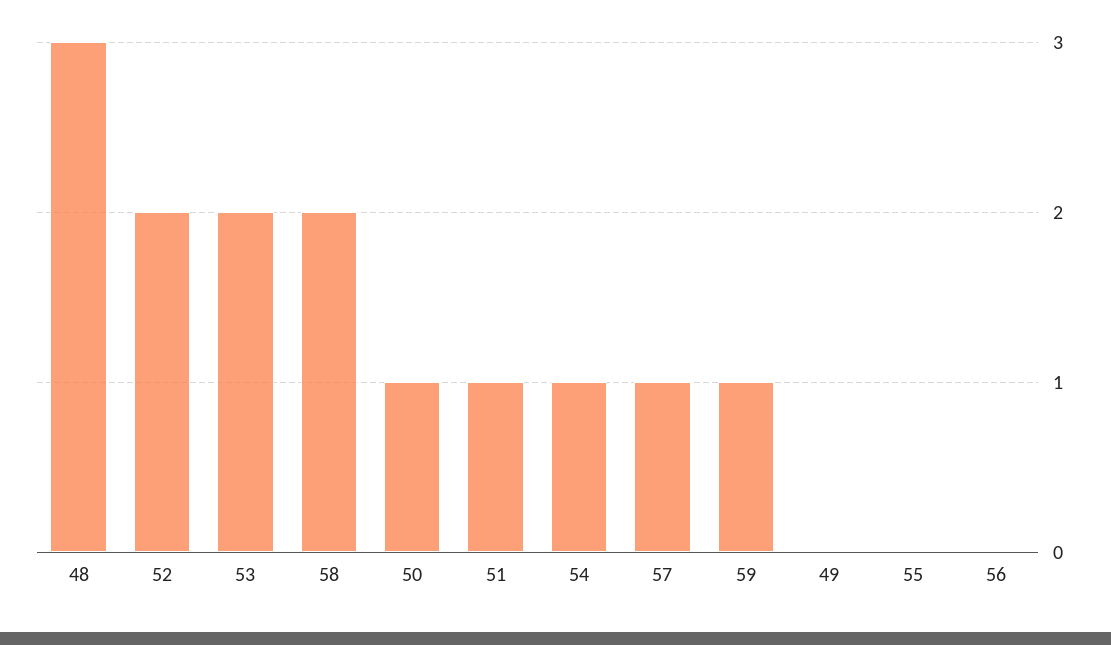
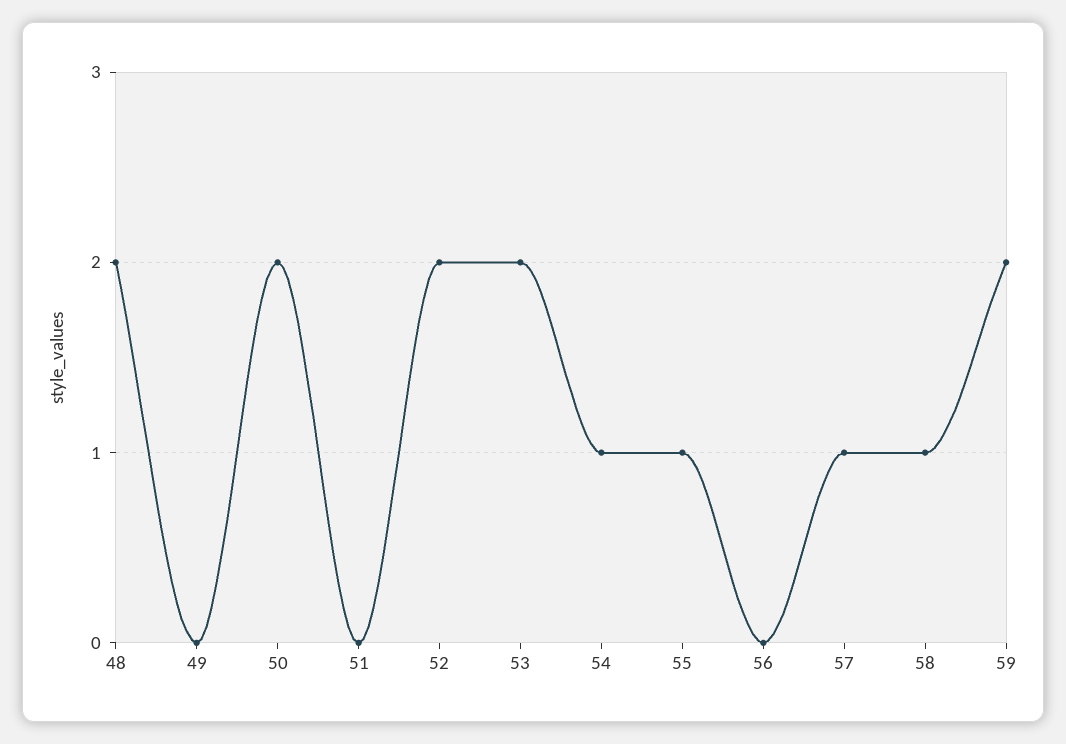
48: 3 -> 2
58: 2 -> 1
50: 1 -> 2
51: 1 -> 0
59: 1 -> 2
55: 0 -> 1

